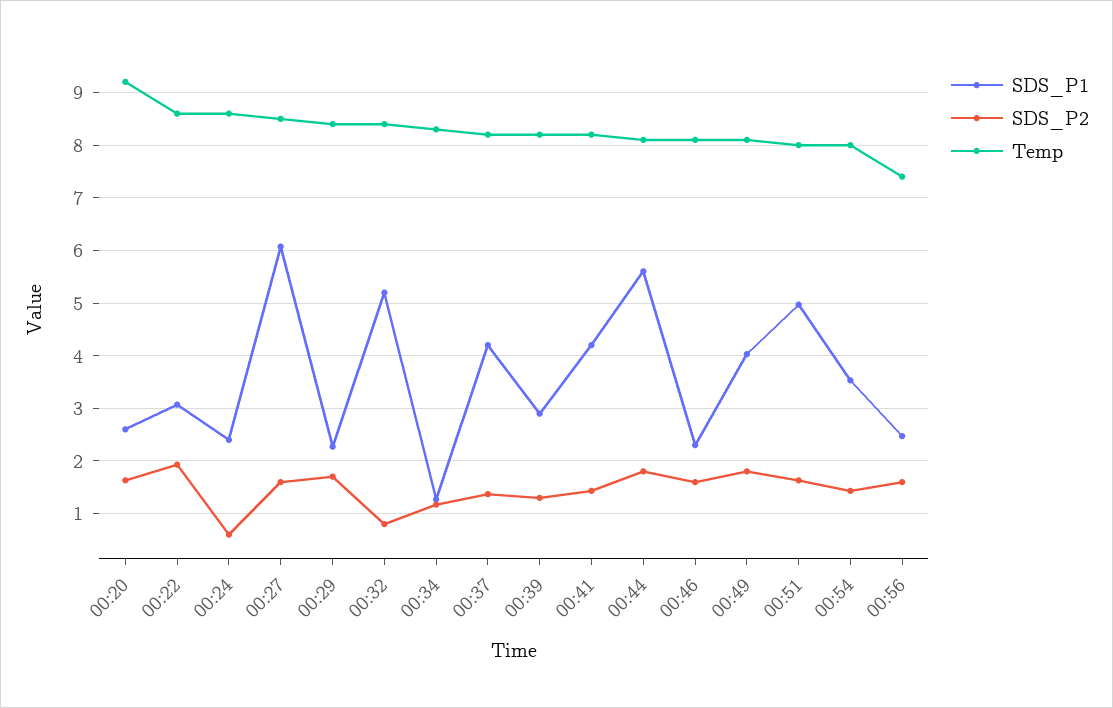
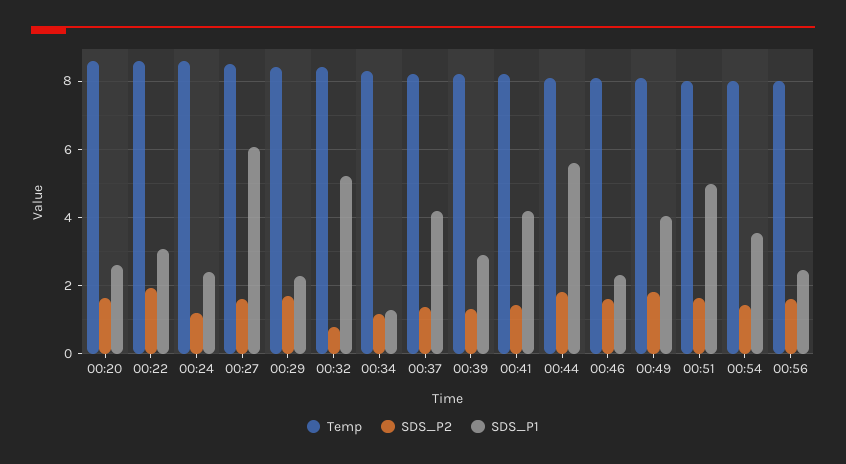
Temp, 00:20: 9.2 -> 8.6
SDS_P2, 00:24: 0.6 -> 1.2
Temp, 00:56: 7.4 -> 8

